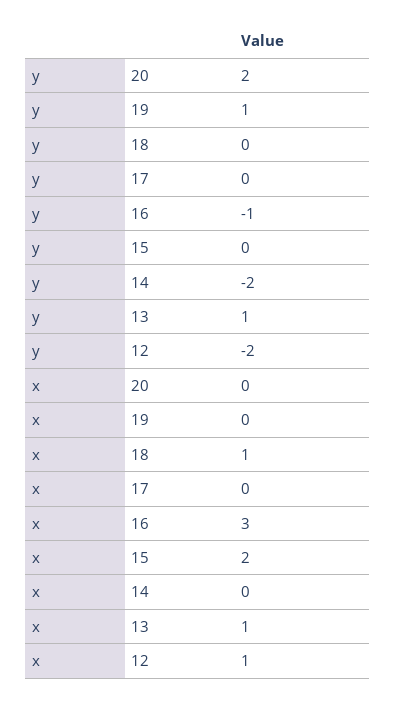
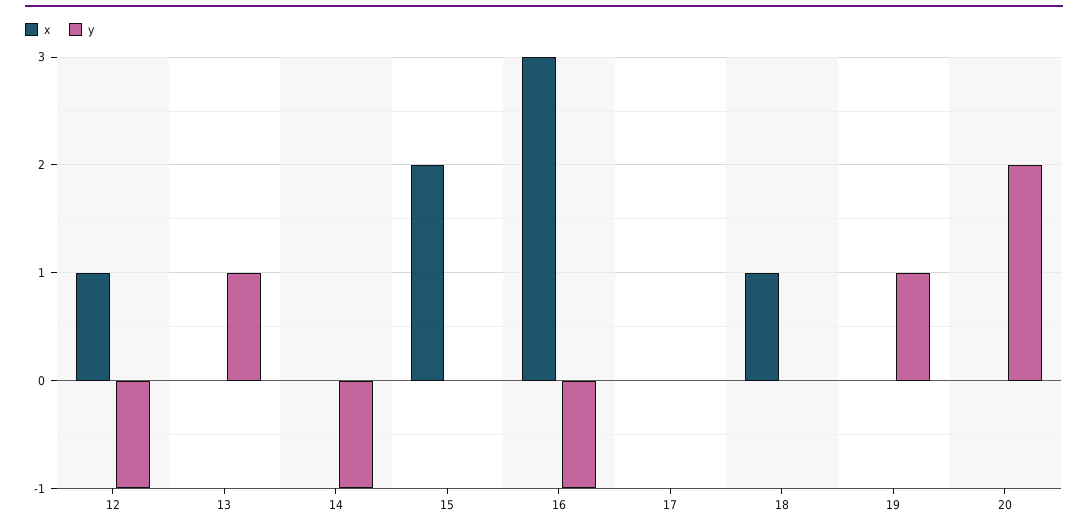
y, 14: -2 -> -1
y, 12: -2 -> -1
x, 13: 1 -> 0

